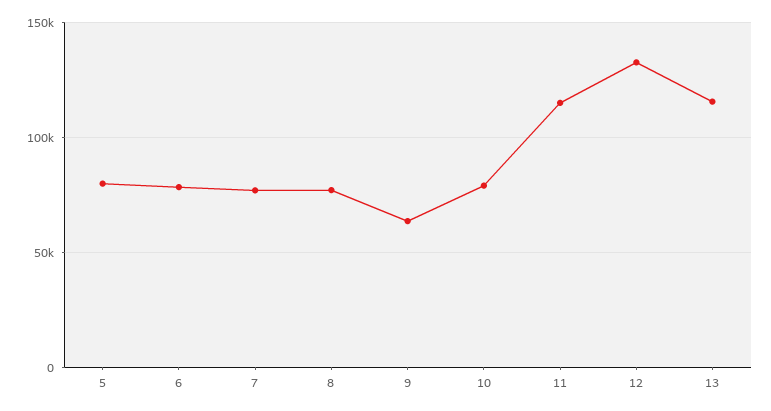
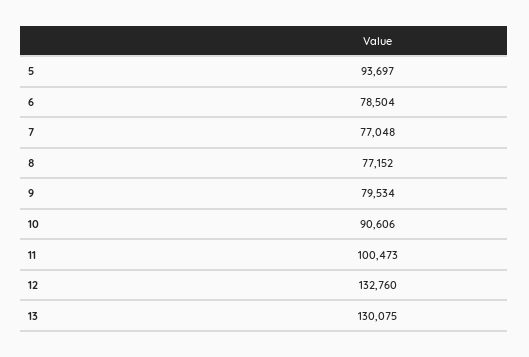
5: 80000 -> 93697
9: 65000 -> 79534
10: 80000 -> 90606
11: 115000 -> 100473
13: 115000 -> 130075

